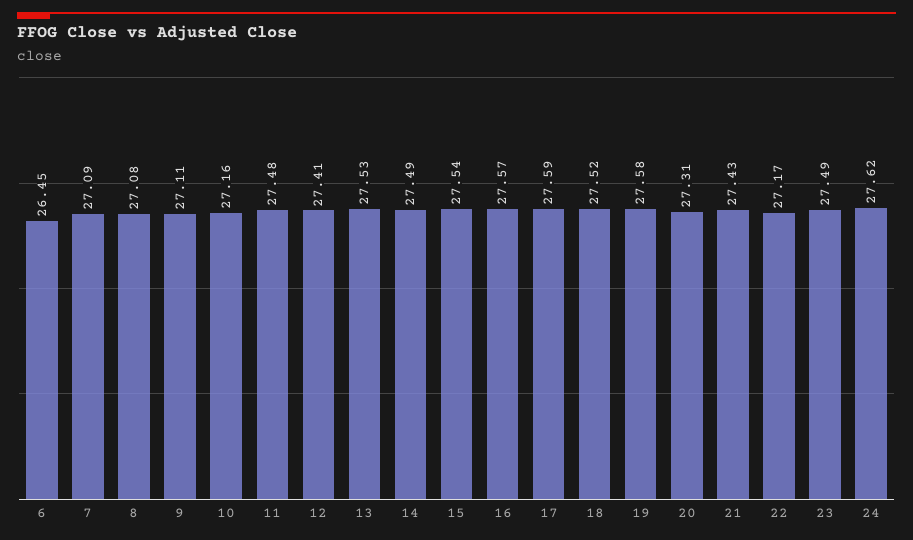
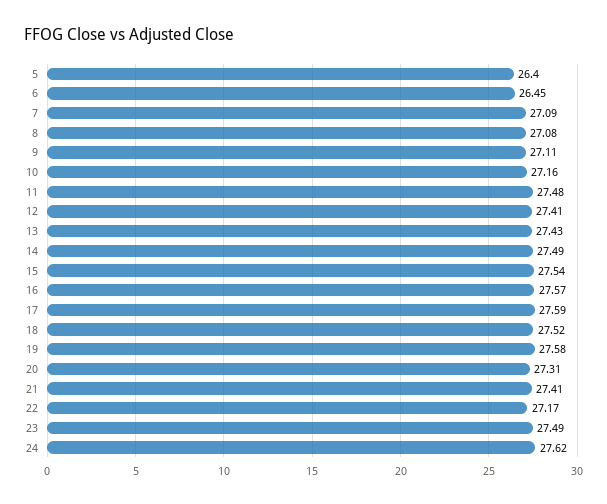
13: 27.53 -> 27.43
21: 27.43 -> 27.41
5: none -> 26.4

